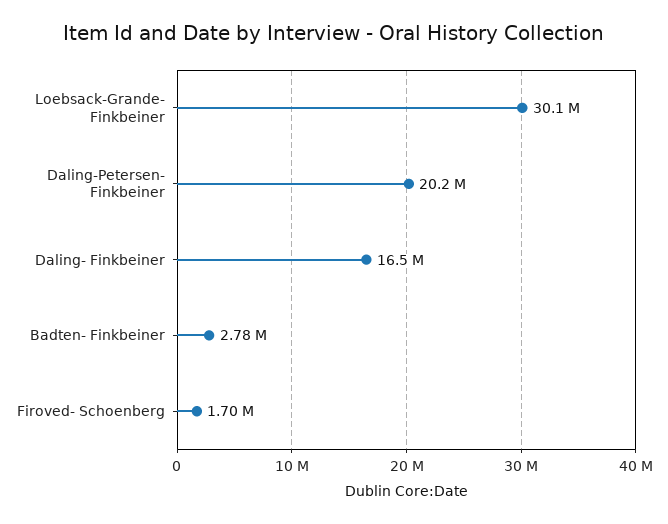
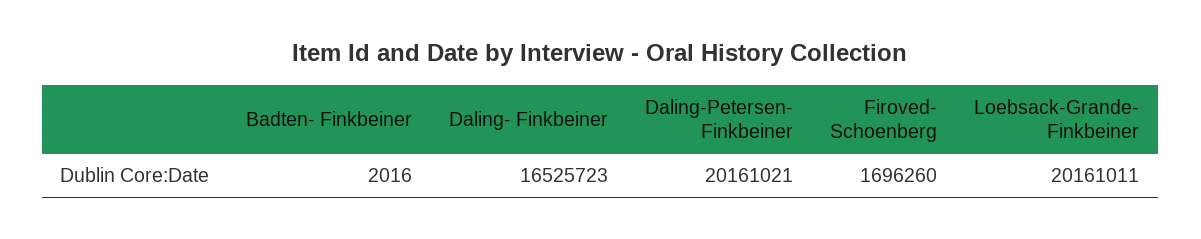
Loebsack-Grande- Finkbeiner: 30100000 -> 20161011
Badten- Finkbeiner: 2780000 -> 2016

